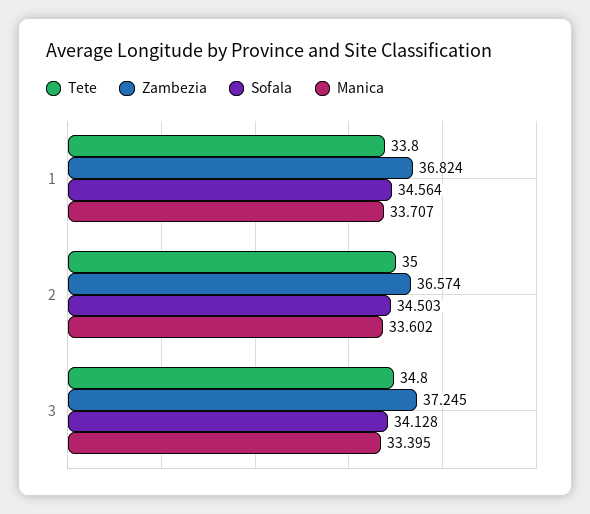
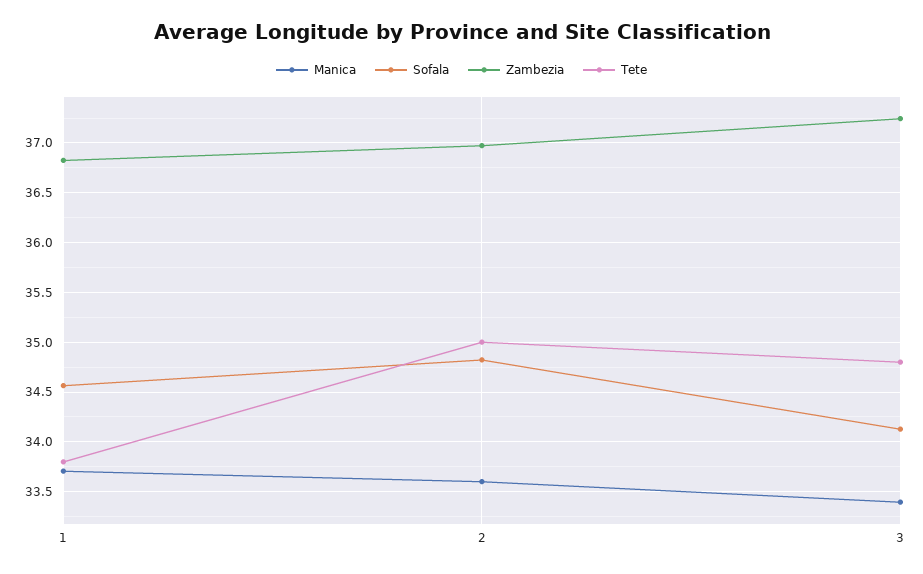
Zambezia, 2: 36.574 -> 37
Sofala, 2: 34.503 -> 34.8

